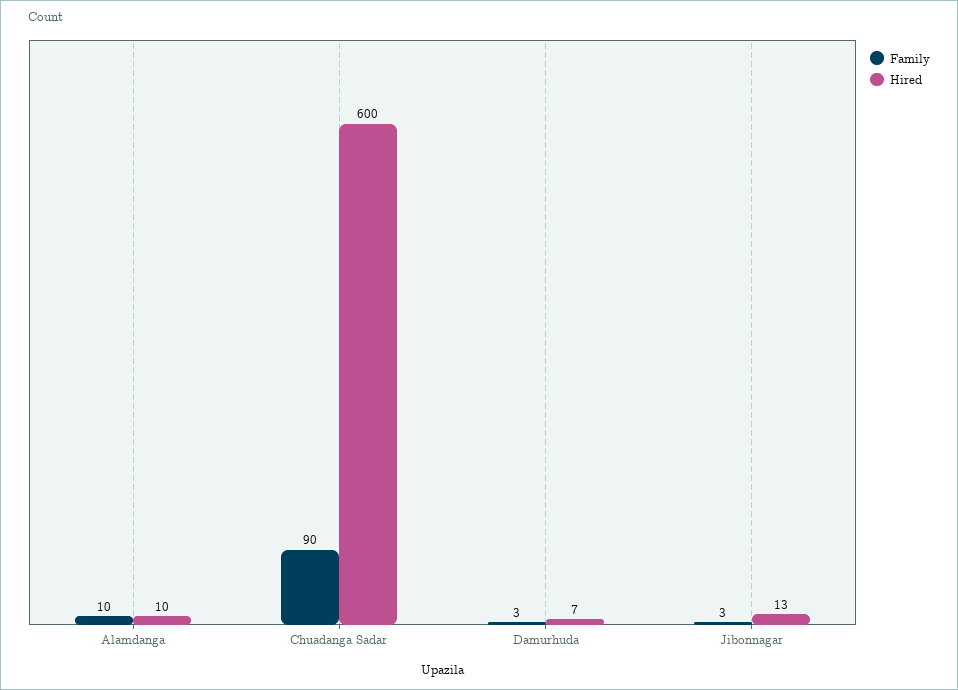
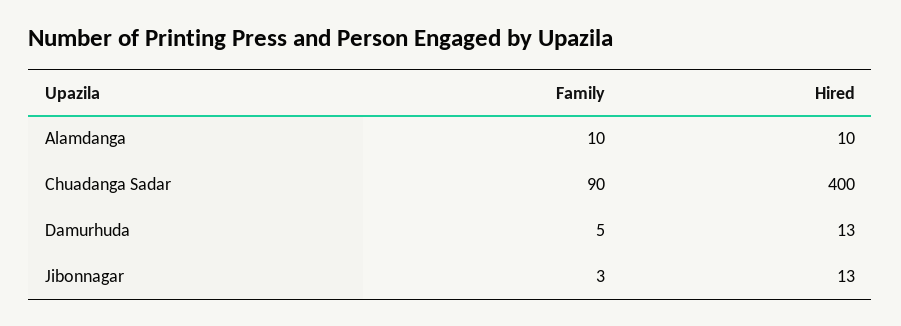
Hired, Chuadanga Sadar: 600 -> 400
Family, Damurhuda: 3 -> 5
Hired, Damurhuda: 7 -> 13

